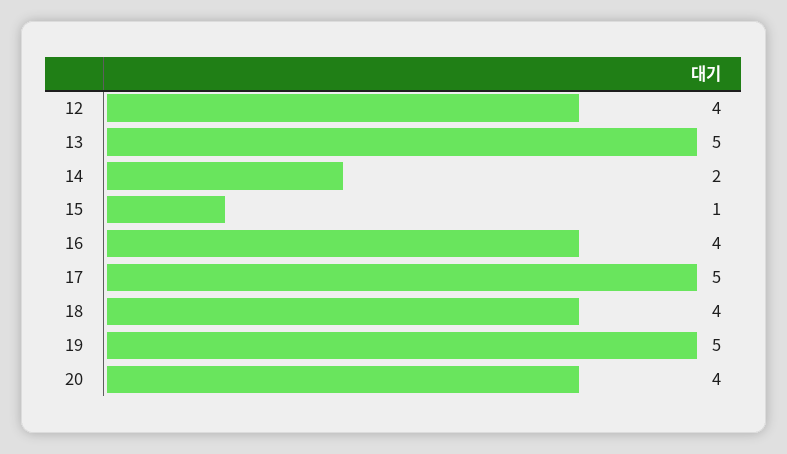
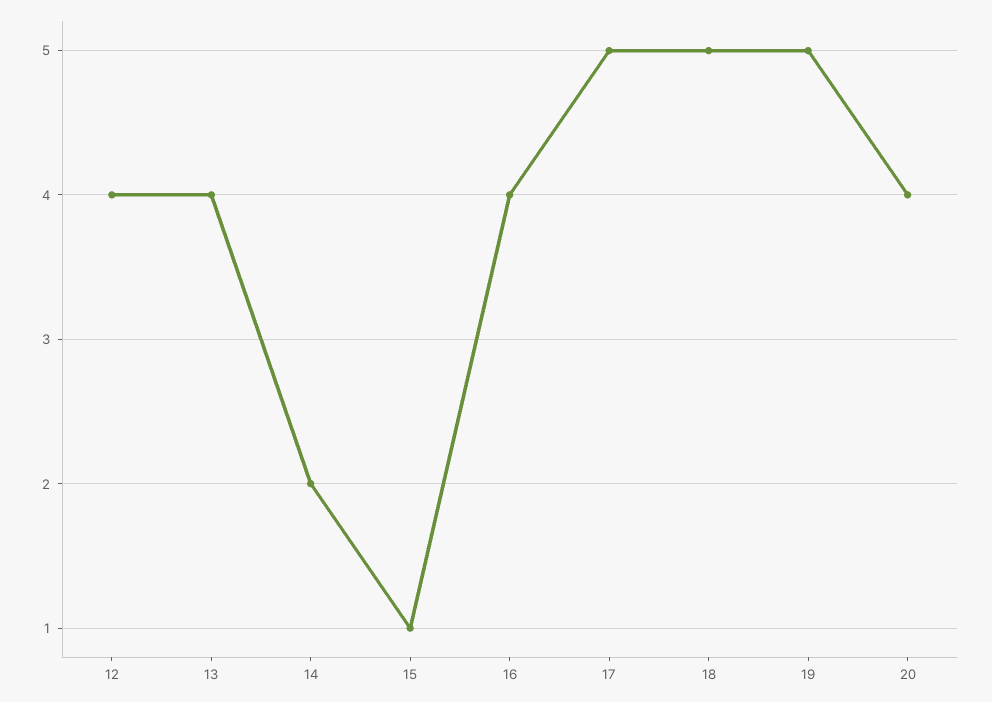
13: 5 -> 4
18: 4 -> 5

